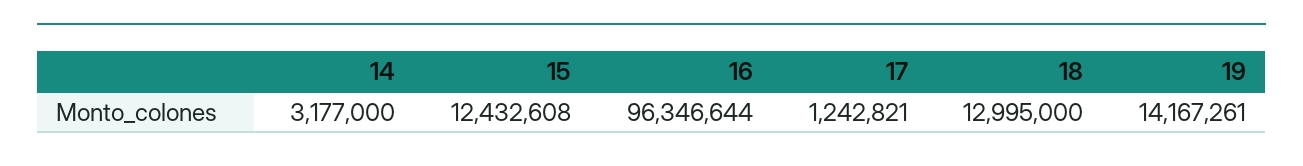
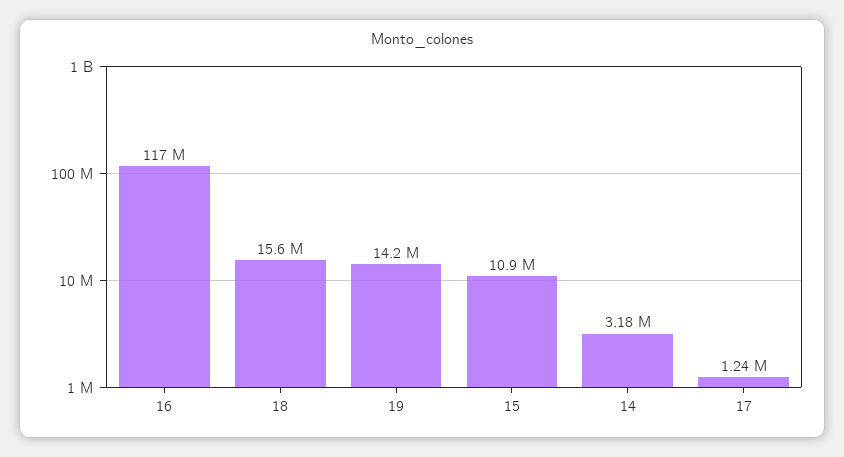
15: 12432608 -> 10900000
16: 96346644 -> 117000000
18: 12995000 -> 15600000

